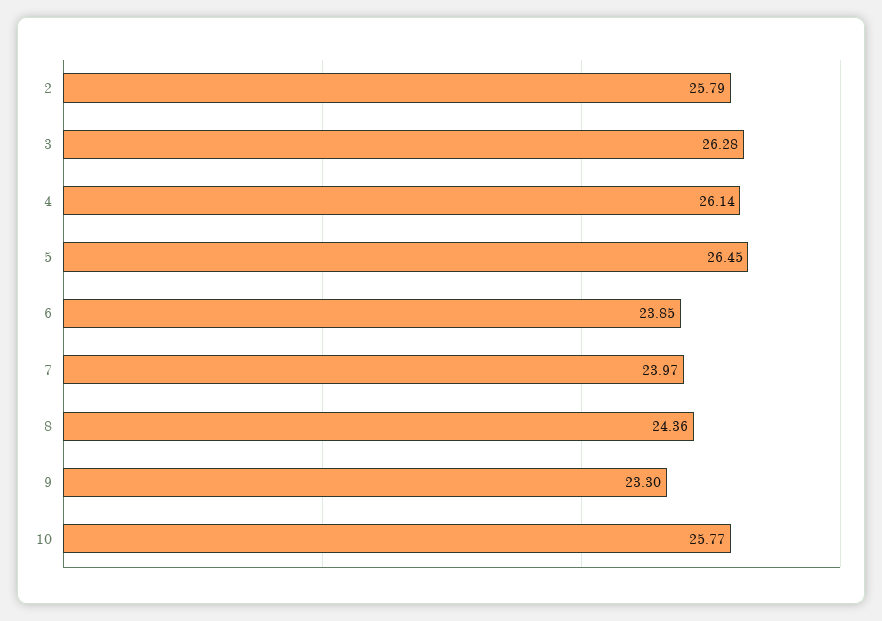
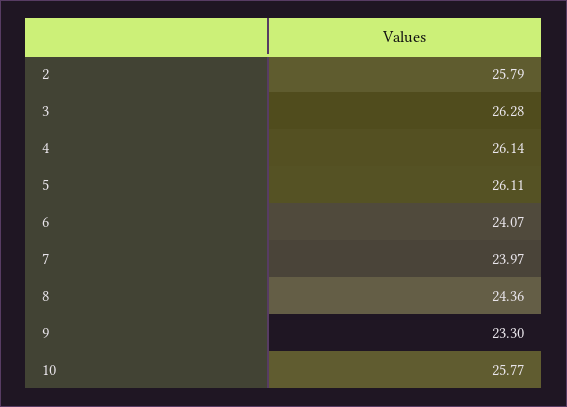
5: 26.45 -> 26.11
6: 23.85 -> 24.07

